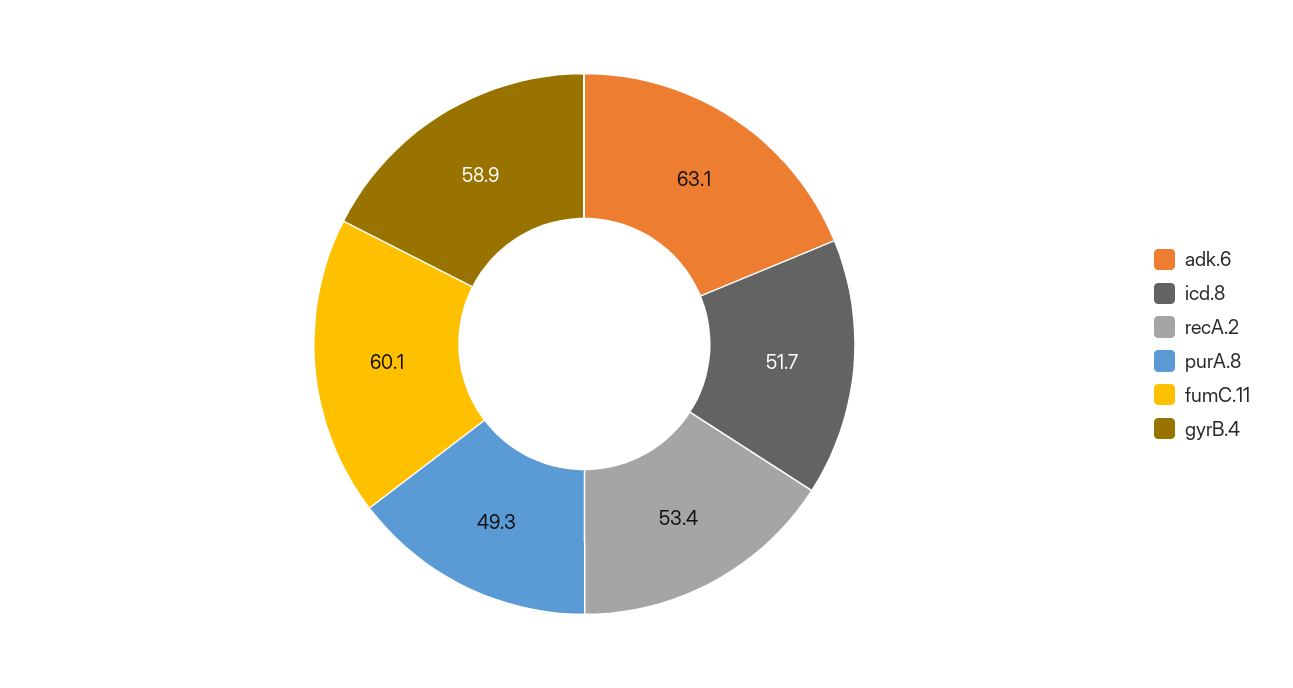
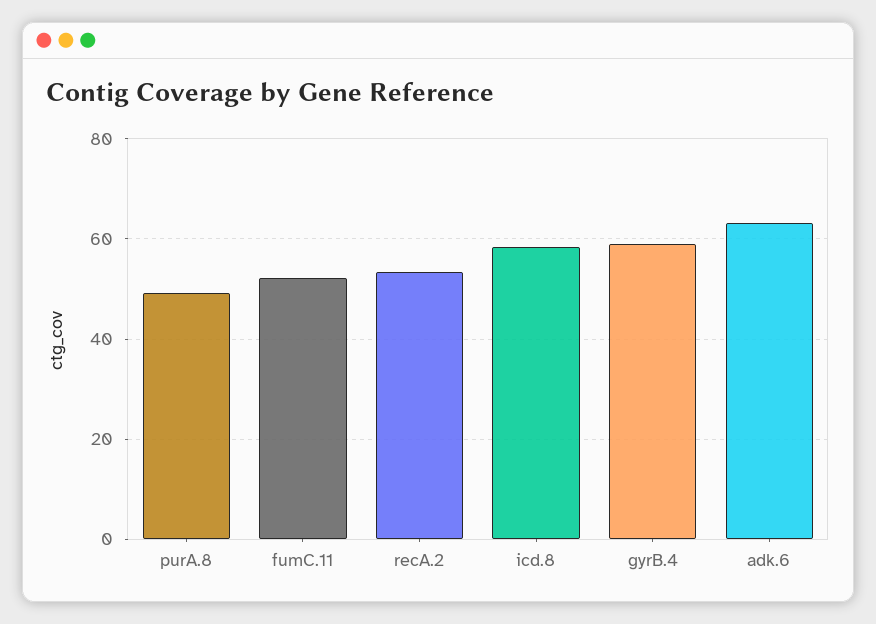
icd.8: 51.7 -> 58
fumC.11: 60.1 -> 52

